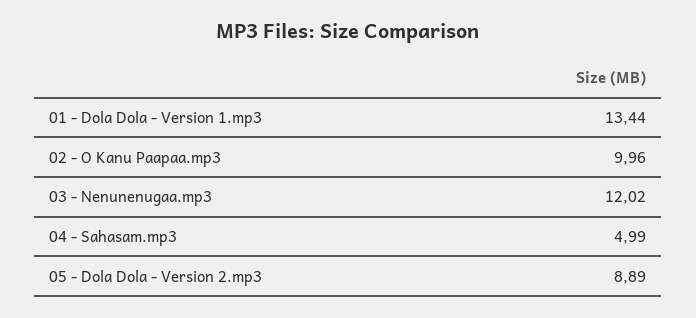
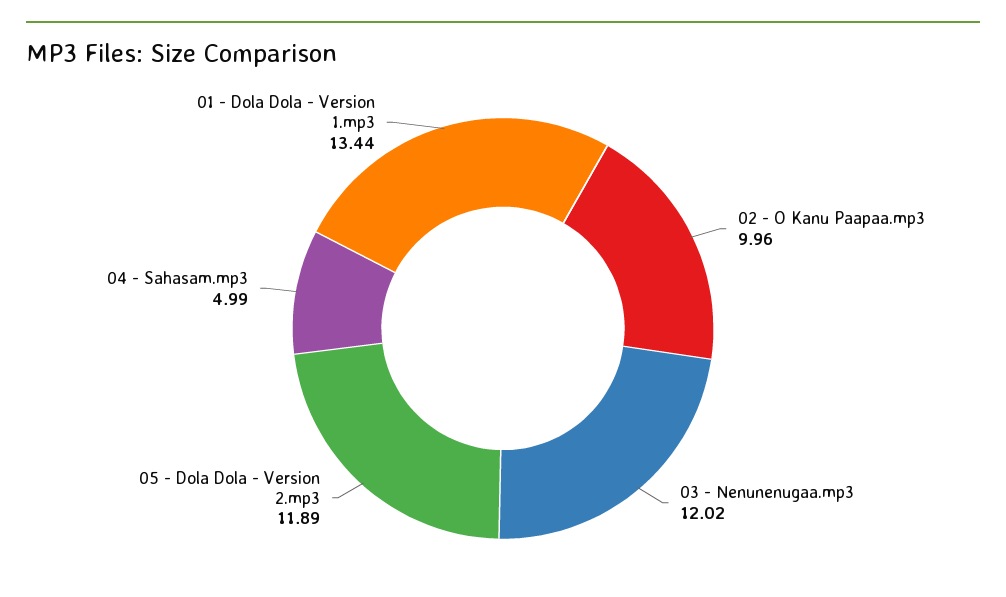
05 - Dola Dola - Version 2.mp3: 8.89 -> 11.89

